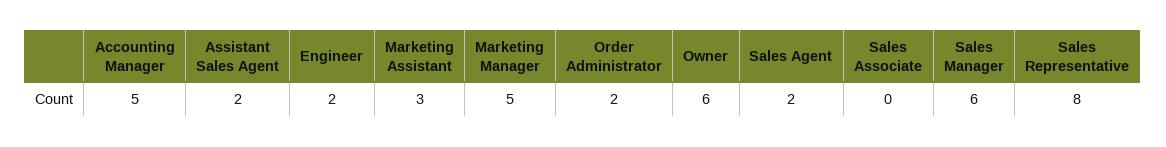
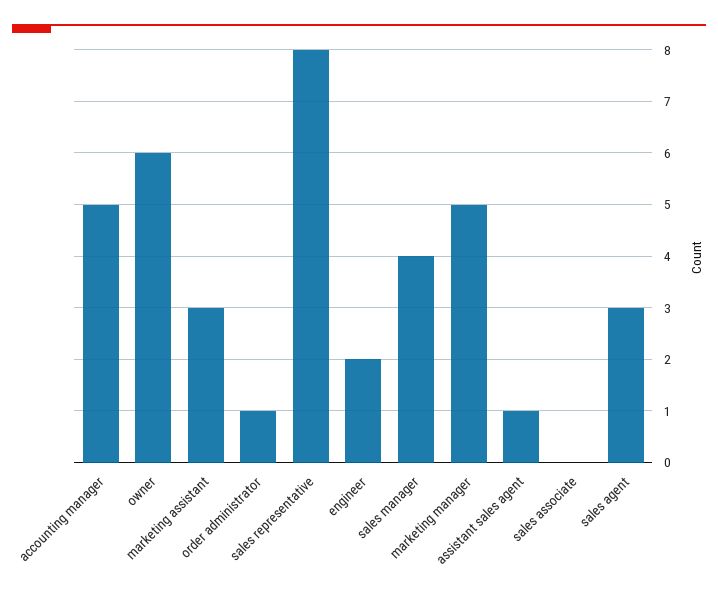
Assistant Sales Agent: 2 -> 1
Order Administrator: 2 -> 1
Sales Agent: 2 -> 3
Sales Manager: 6 -> 4

